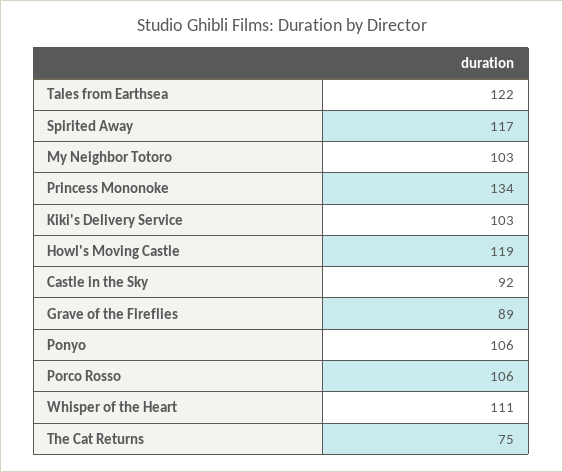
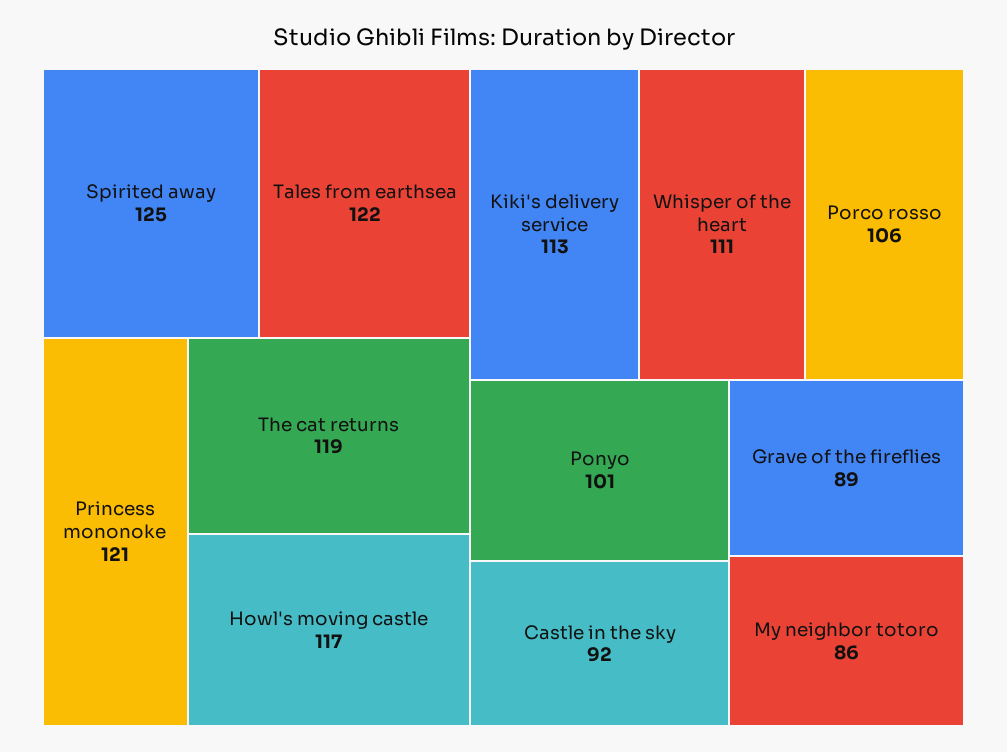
Spirited Away: 117 -> 125
My Neighbor Totoro: 103 -> 86
Princess Mononoke: 134 -> 121
Kiki's Delivery Service: 103 -> 113
Howl's Moving Castle: 119 -> 117
Ponyo: 106 -> 101
The Cat Returns: 75 -> 119

